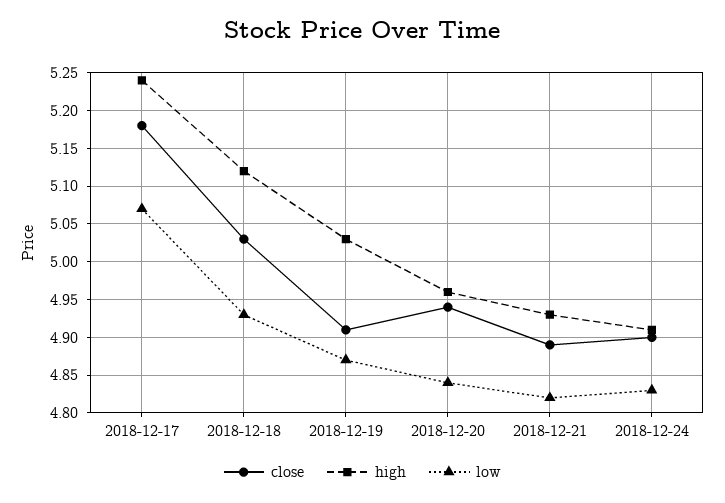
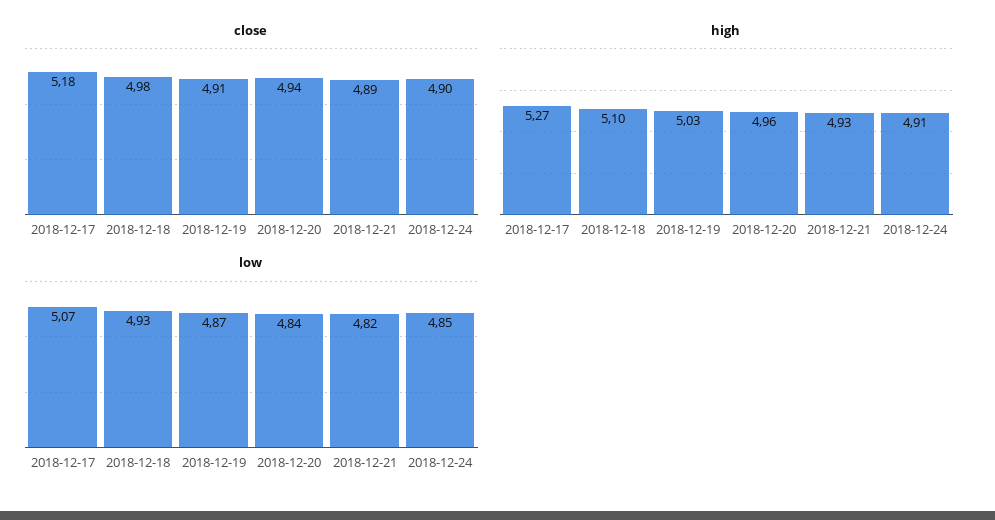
high, 2018-12-17: 5.24 -> 5.27
close, 2018-12-18: 5.03 -> 4.98
high, 2018-12-18: 5.12 -> 5.1
low, 2018-12-24: 4.83 -> 4.85

